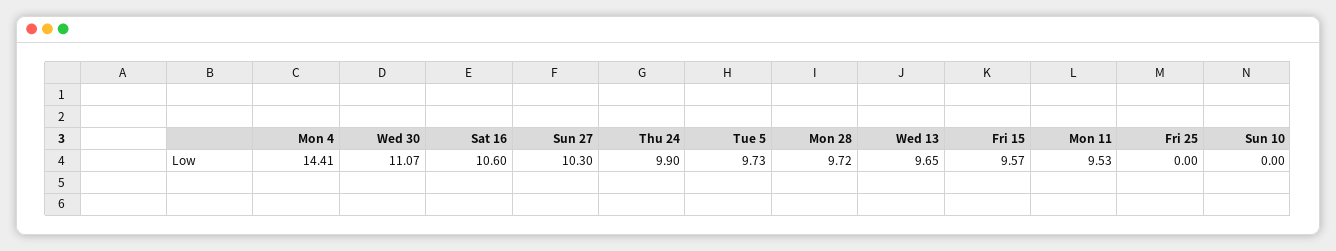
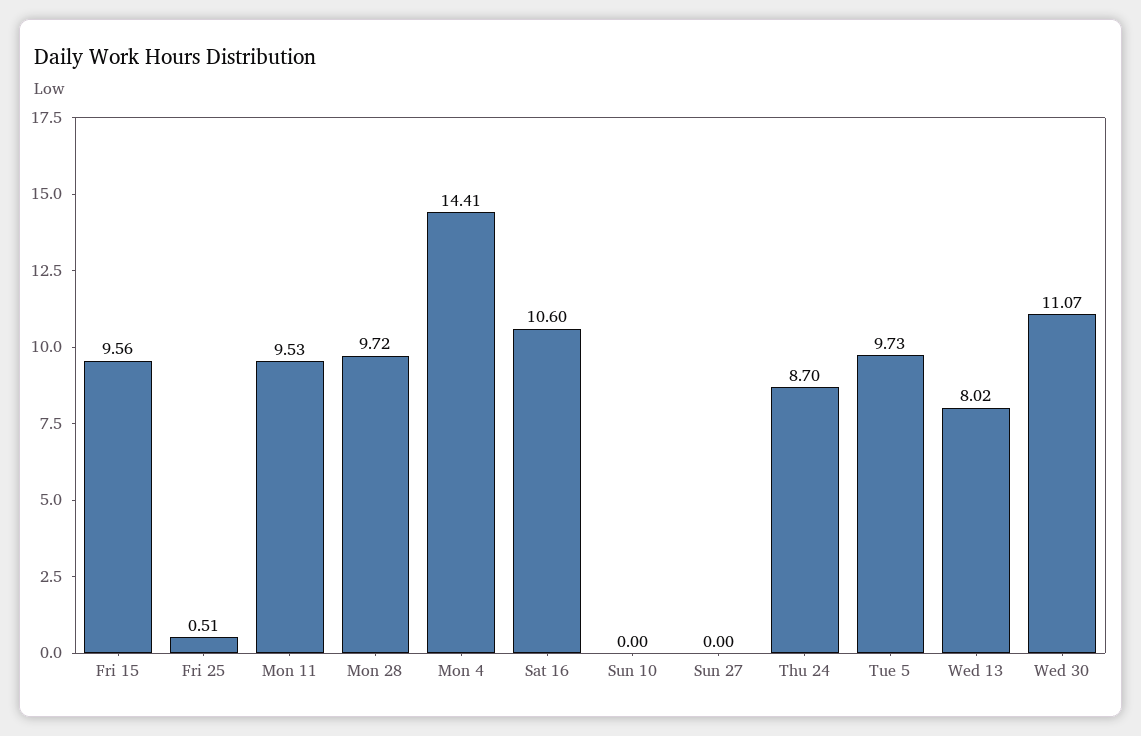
Sun 27: 10.3 -> 0
Thu 24: 9.9 -> 8.7
Wed 13: 9.65 -> 8.02
Fri 15: 9.57 -> 9.56
Fri 25: 0 -> 0.51

